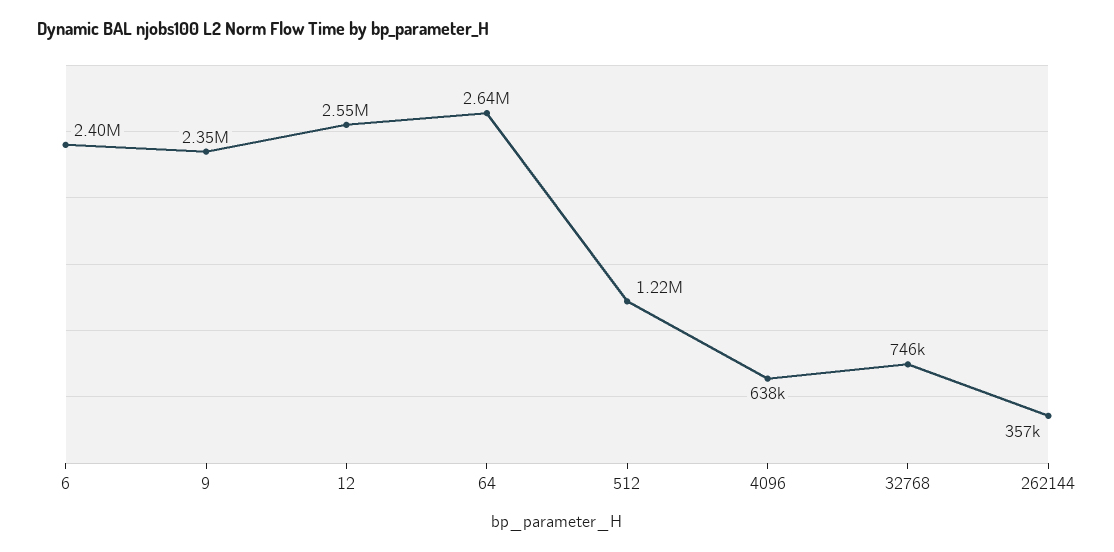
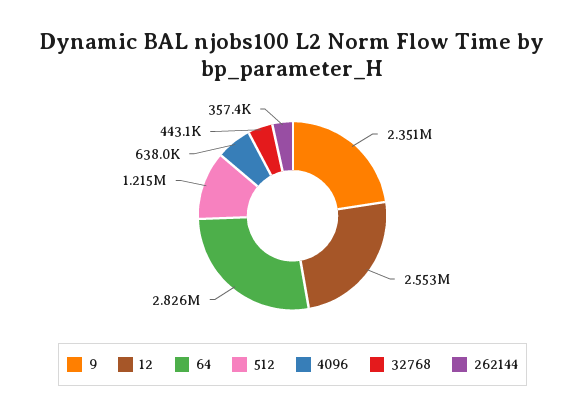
6: 2400000 -> none
64: 2640000 -> 2826000
32768: 746000 -> 443100

